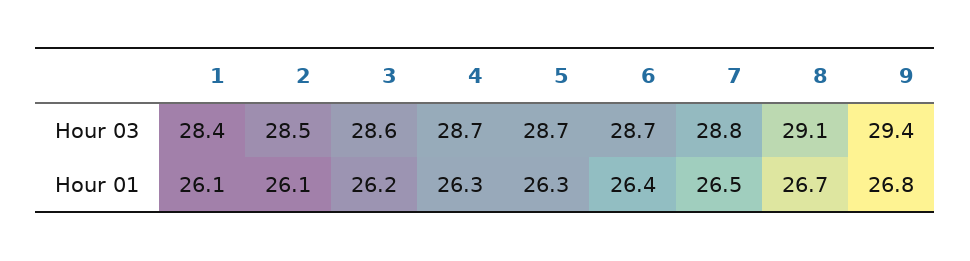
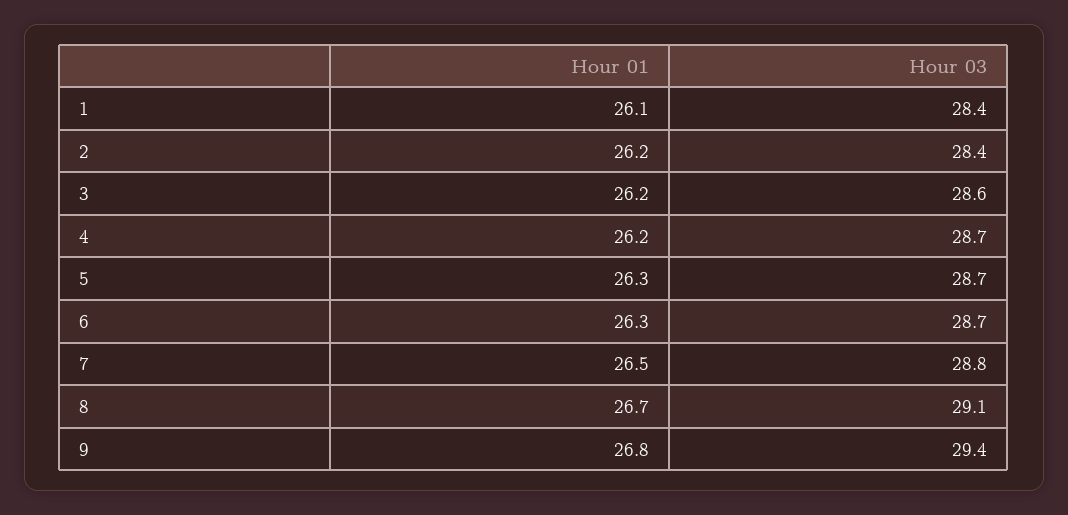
2, Hour 03: 28.5 -> 28.4
2, Hour 01: 26.1 -> 26.2
4, Hour 01: 26.3 -> 26.2
6, Hour 01: 26.4 -> 26.3

